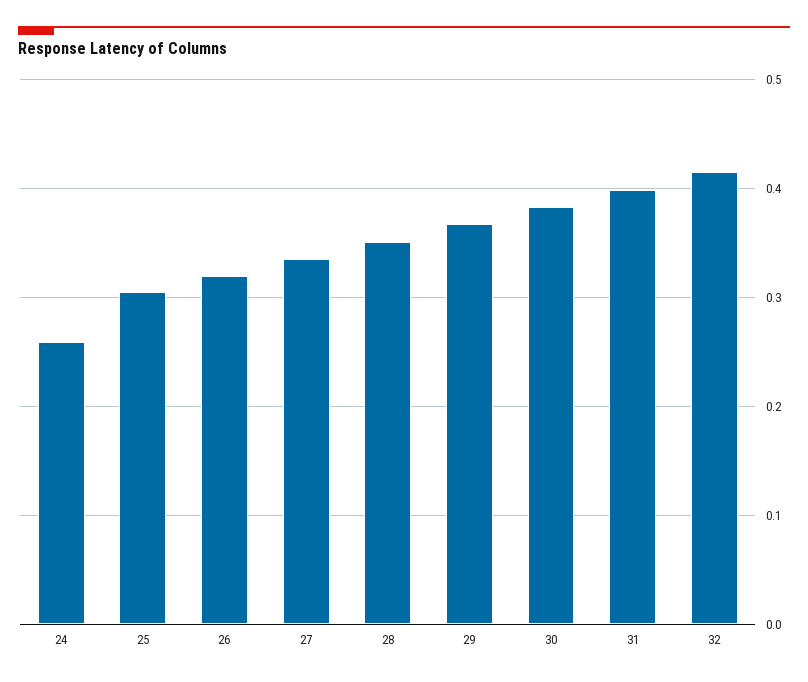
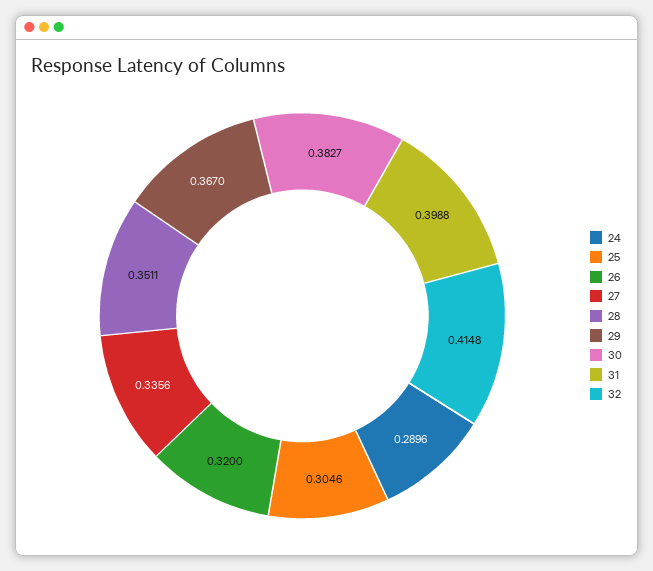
24: 0.26 -> 0.2896

